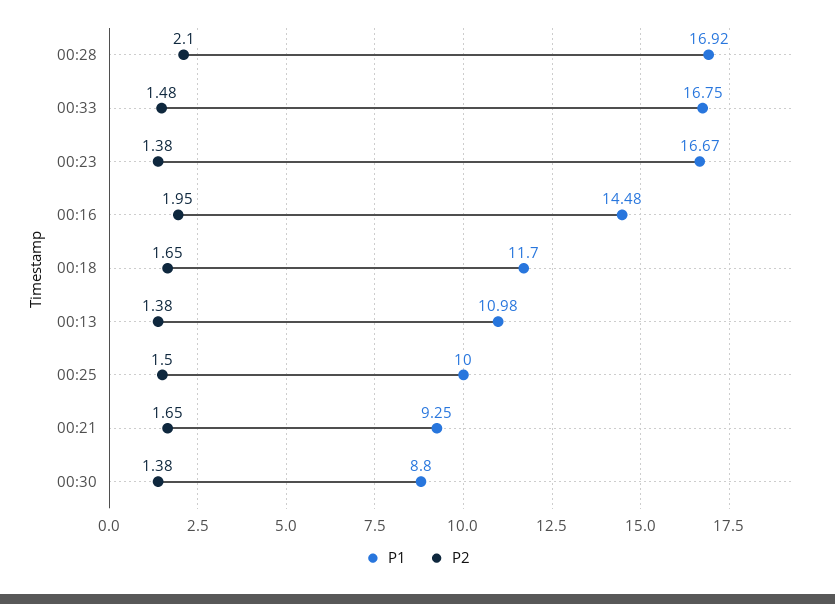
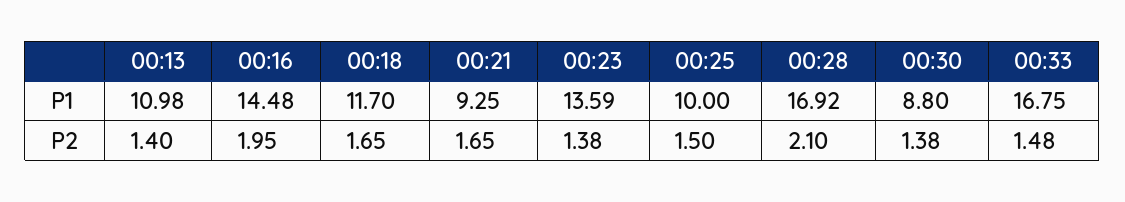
P1, 00:23: 16.67 -> 13.59
P2, 00:13: 1.38 -> 1.4

